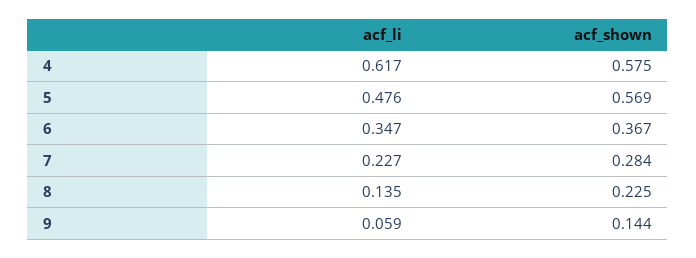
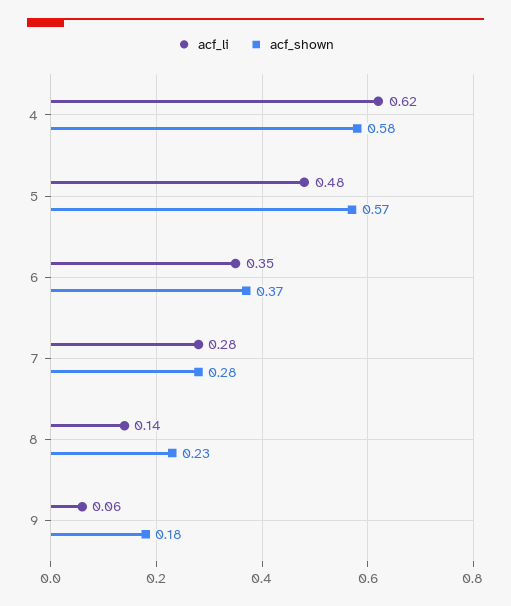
acf_li, 7: 0.227 -> 0.28
acf_shown, 9: 0.144 -> 0.18

